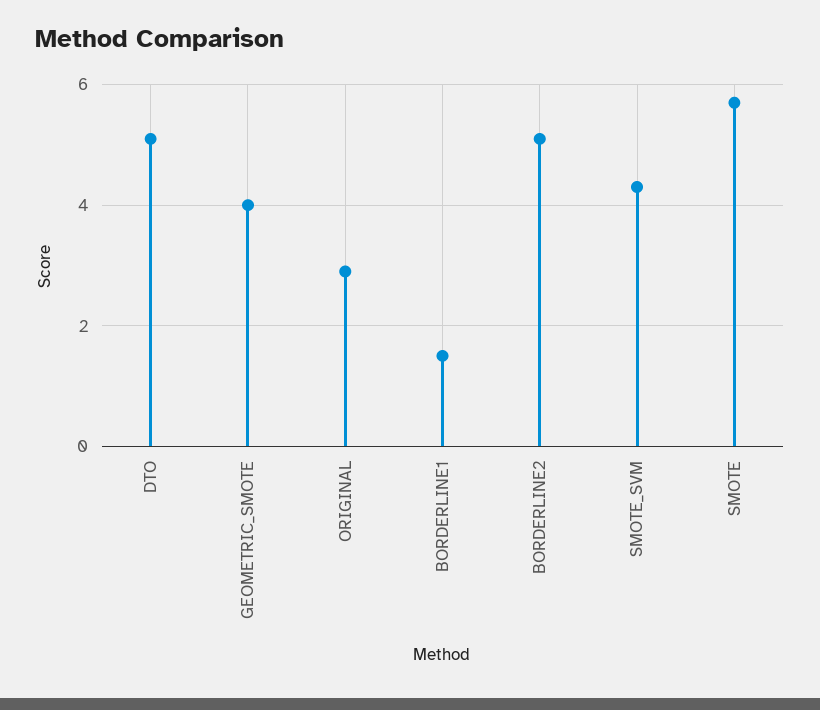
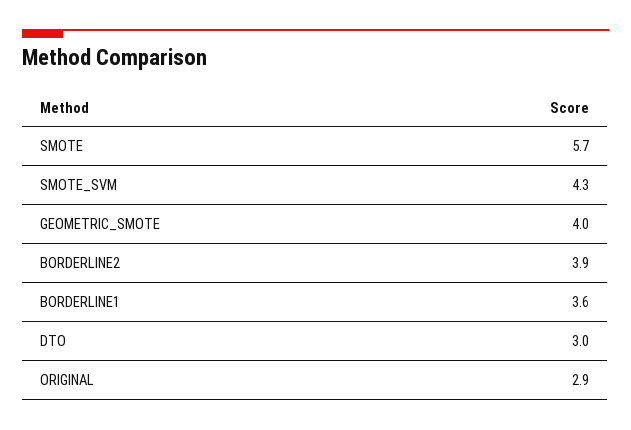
DTO: 5 -> 3
BORDERLINE1: 1.5 -> 3.6
BORDERLINE2: 5 -> 3.9

